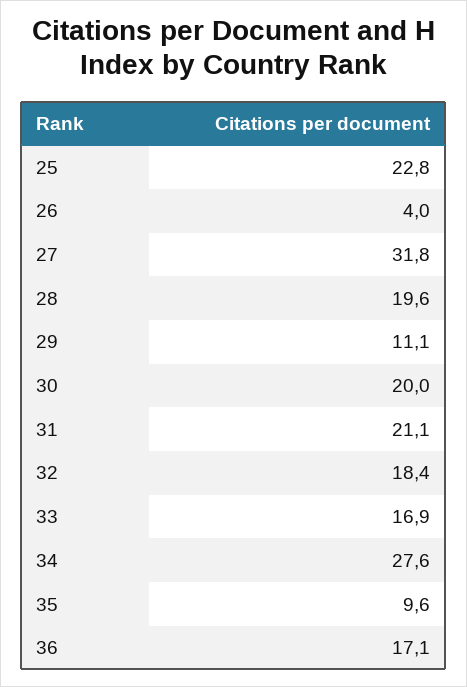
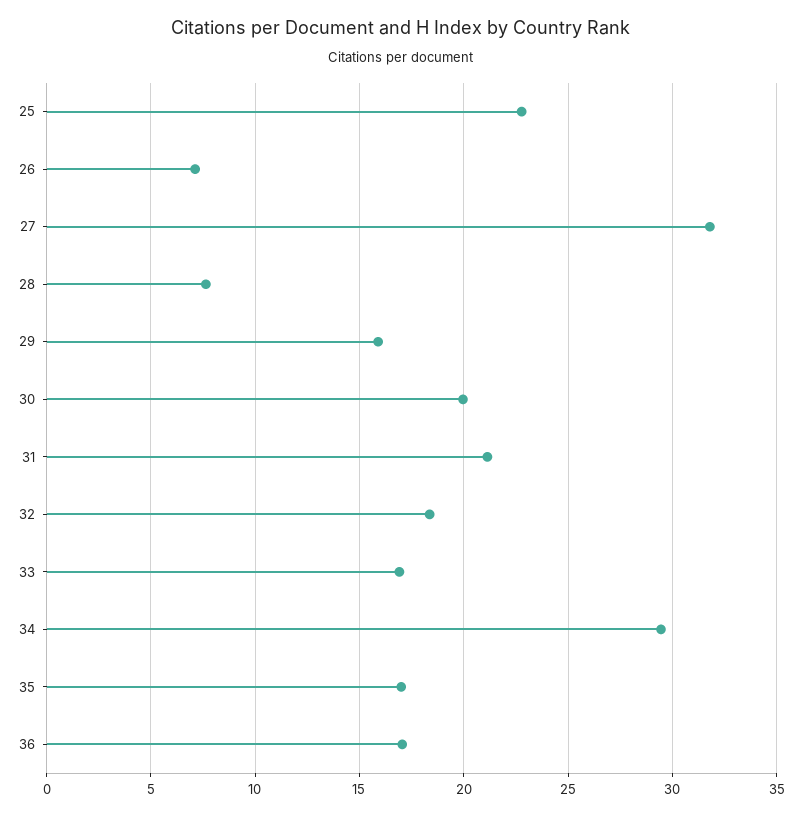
26: 4 -> 7
28: 19.6 -> 7.5
29: 11.1 -> 16
34: 27.6 -> 29.5
35: 9.6 -> 17

